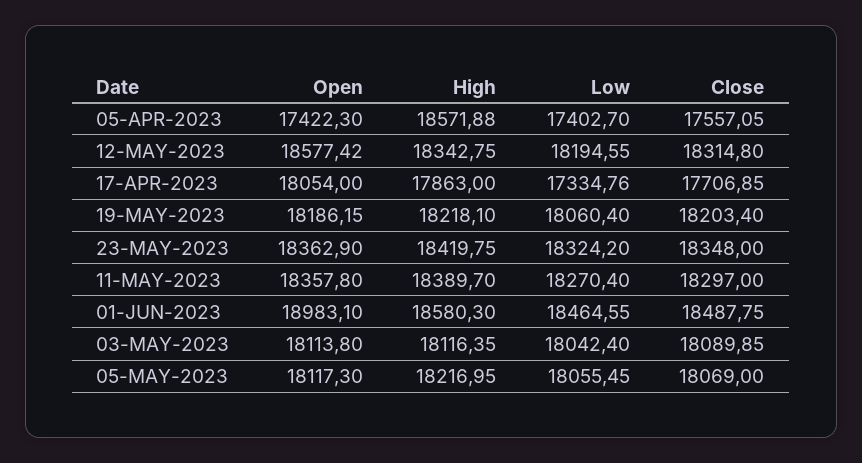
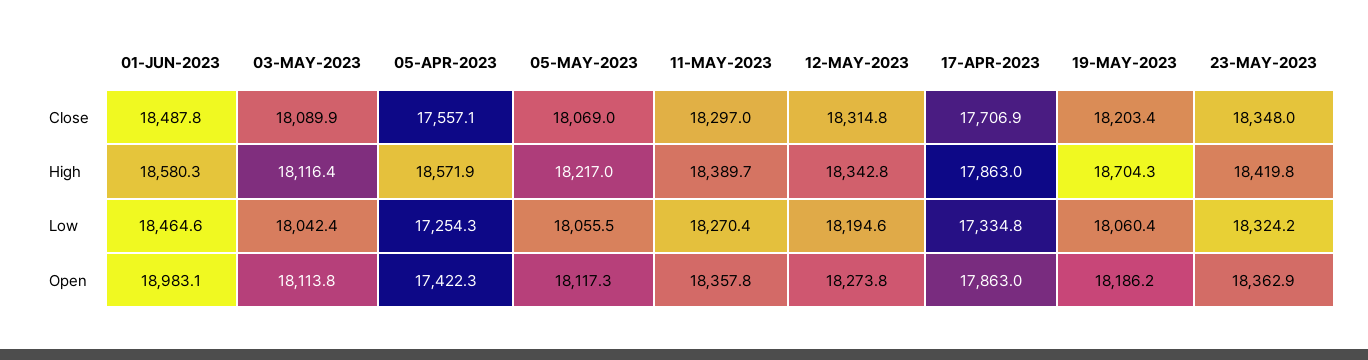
Low, 05-APR-2023: 17402.7 -> 17254.3
Open, 12-MAY-2023: 18577.42 -> 18273.8
Open, 17-APR-2023: 18054 -> 17863
High, 19-MAY-2023: 18218.1 -> 18704.3

